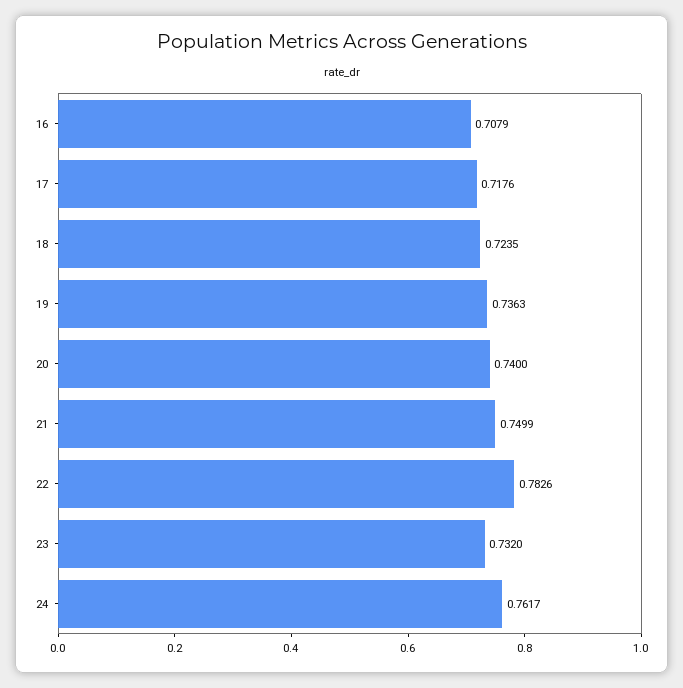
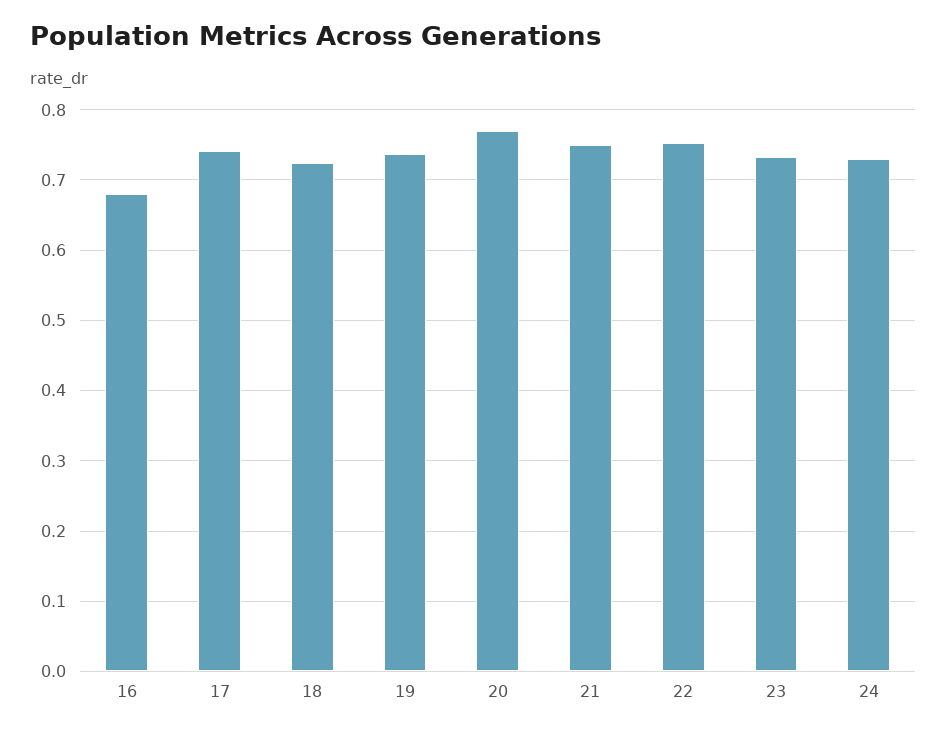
16: 0.7079 -> 0.68
17: 0.7176 -> 0.74
20: 0.74 -> 0.77
22: 0.7826 -> 0.75
24: 0.7617 -> 0.73

